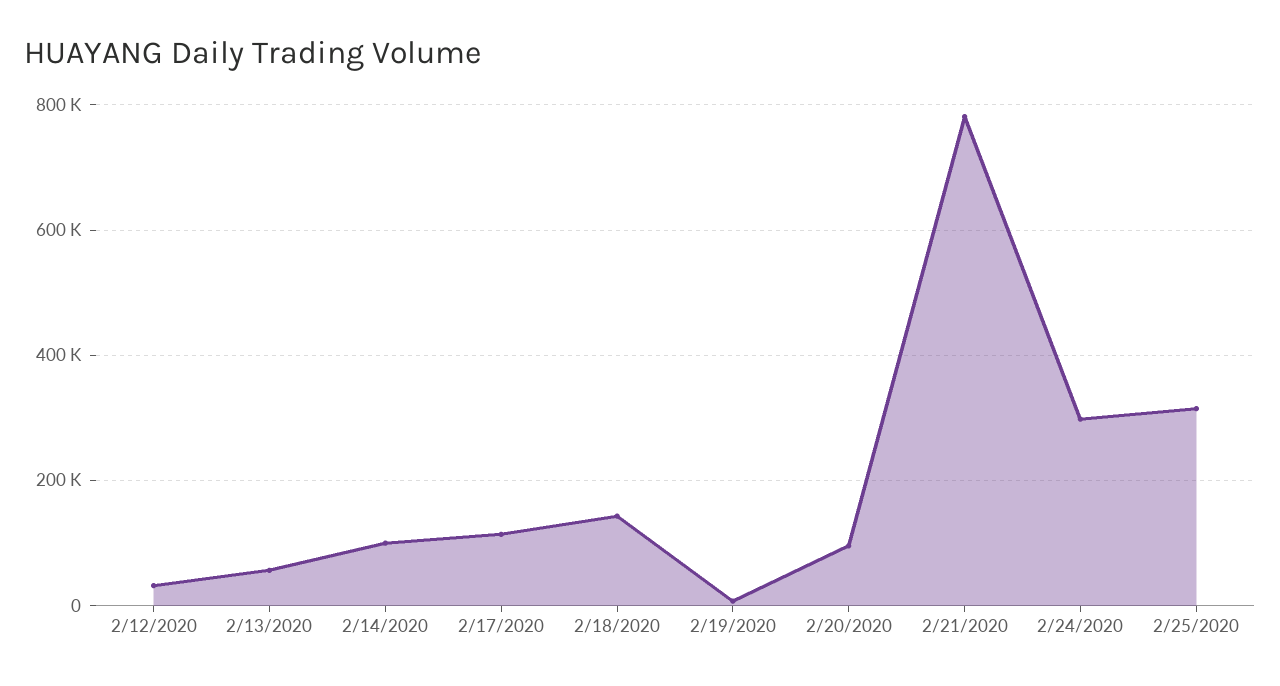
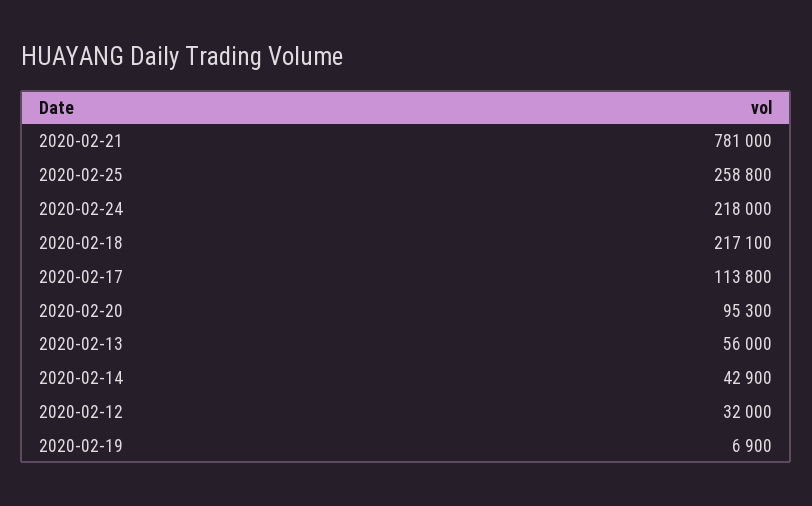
2/14/2020: 100000 -> 42900
2/18/2020: 140000 -> 217100
2/24/2020: 300000 -> 218000
2/25/2020: 320000 -> 258800

